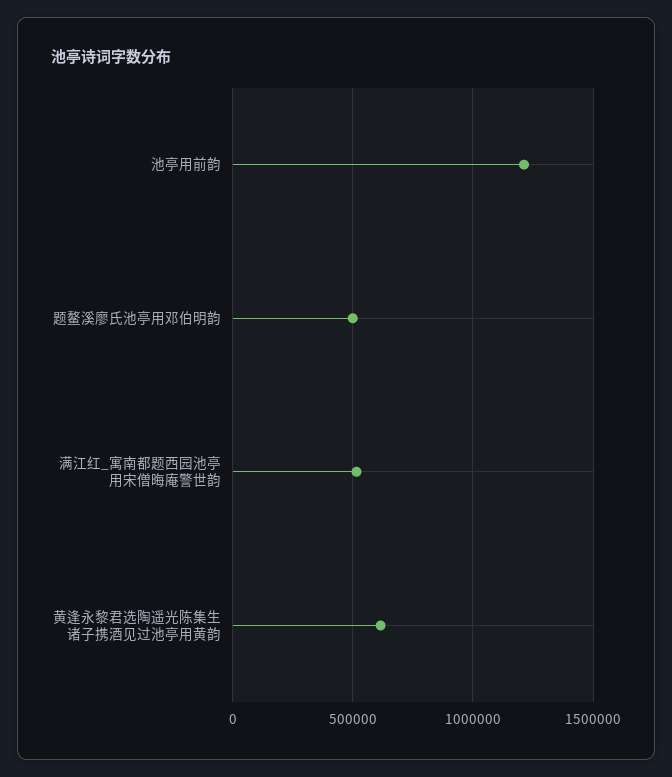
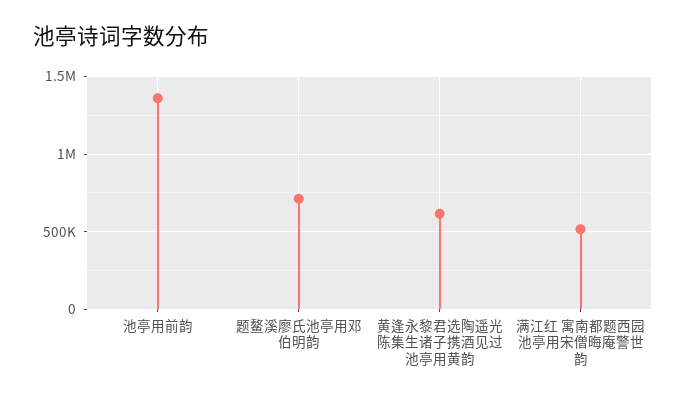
池亭用前韵: 1200000 -> 1350000
题鳌溪廖氏池亭用邓伯明韵: 500000 -> 700000

